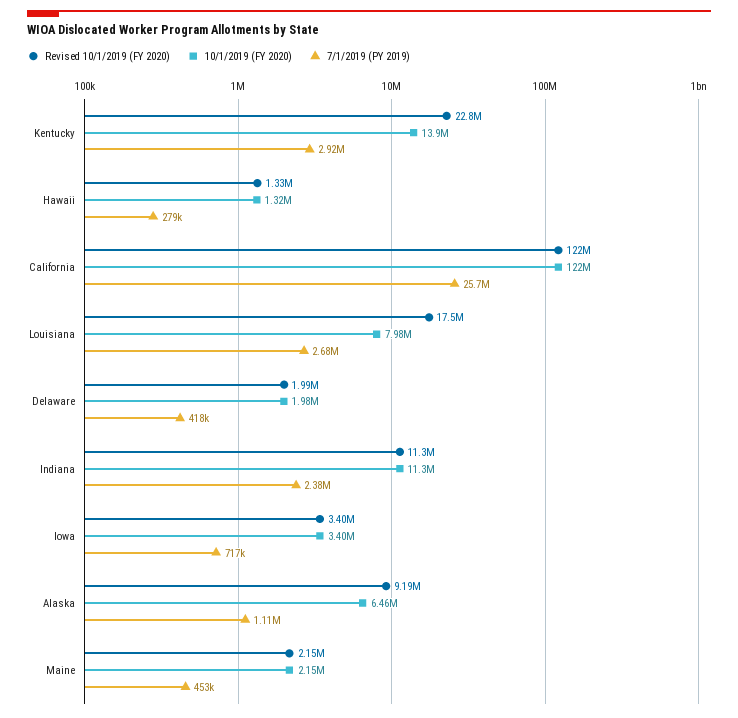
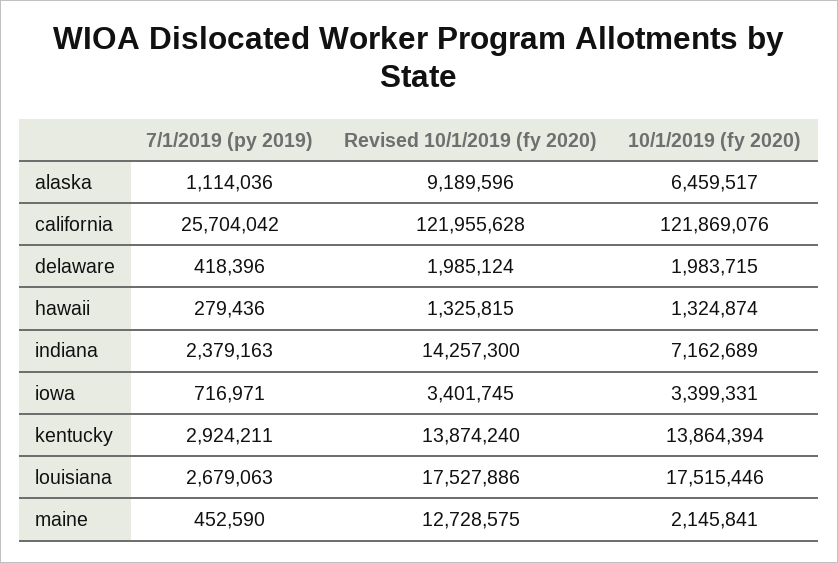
Revised 10/1/2019 (FY 2020), Kentucky: 22800000 -> 13874240
10/1/2019 (FY 2020), Louisiana: 7980000 -> 17515446
Revised 10/1/2019 (FY 2020), Indiana: 11300000 -> 14257300
10/1/2019 (FY 2020), Indiana: 11300000 -> 7162689
Revised 10/1/2019 (FY 2020), Maine: 2150000 -> 12728575

